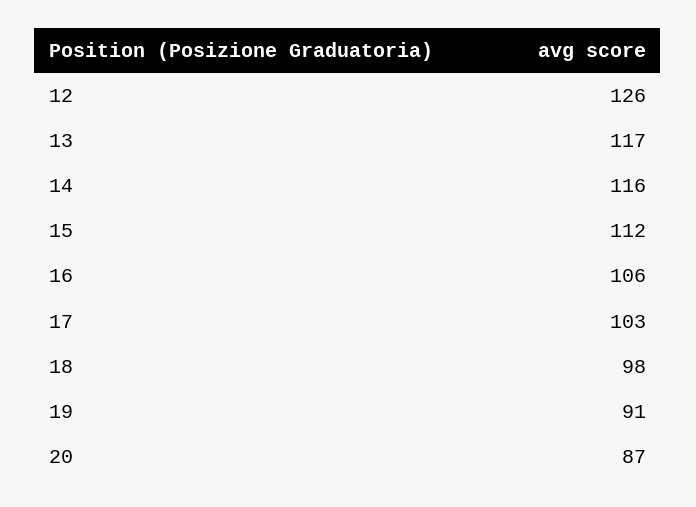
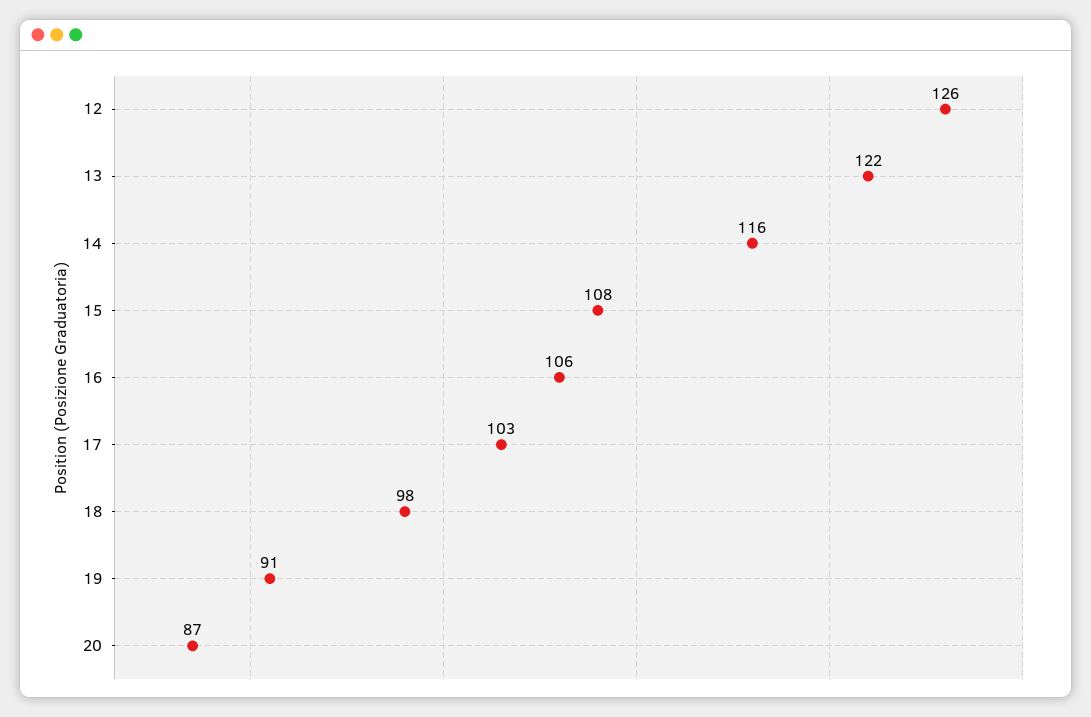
13: 117 -> 122
15: 112 -> 108

